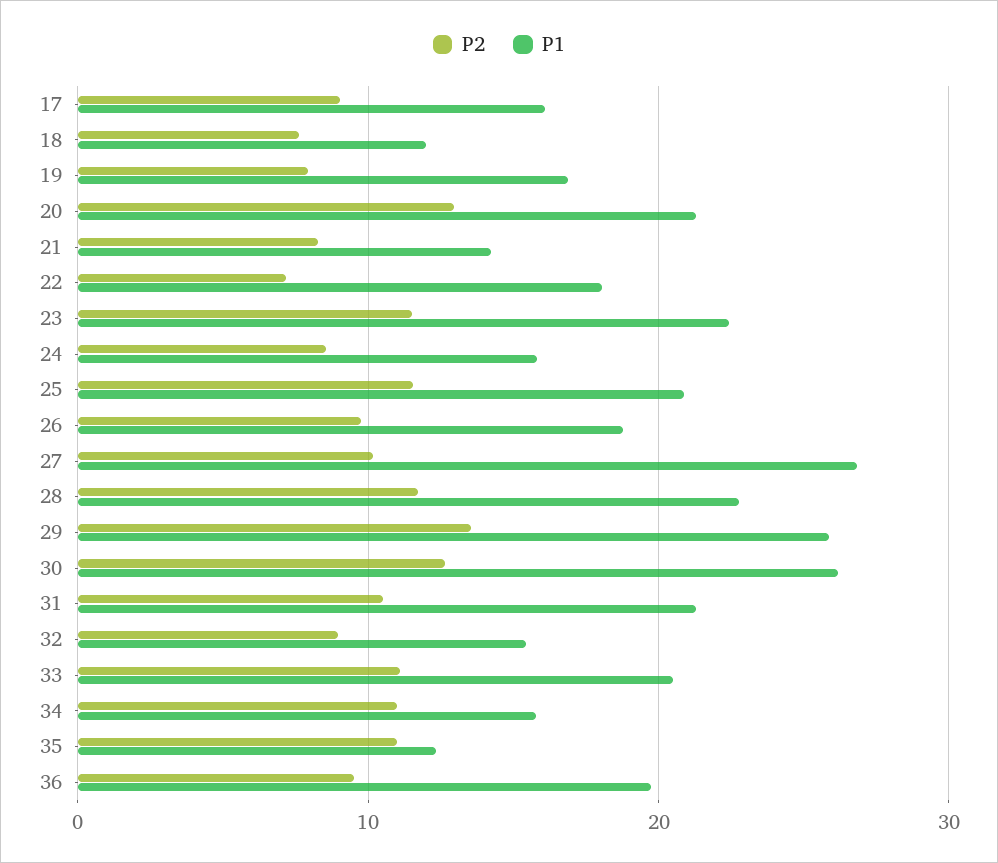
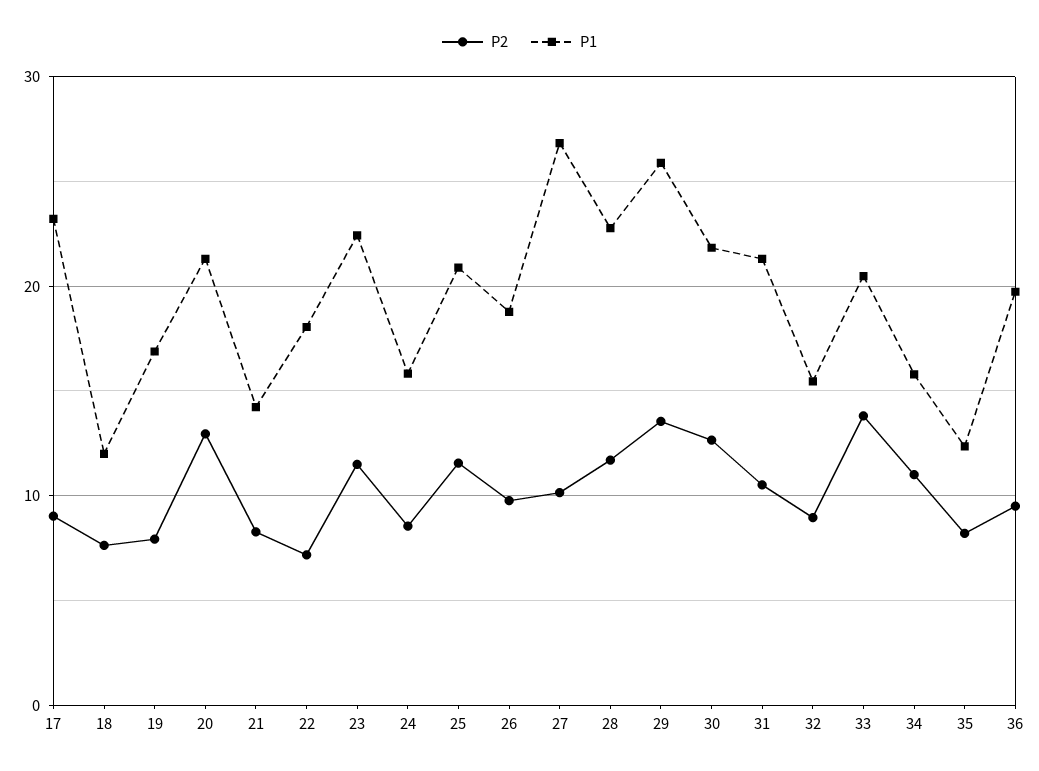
P1, 17: 16 -> 23
P1, 30: 26 -> 22
P2, 33: 11 -> 14
P2, 35: 11 -> 8

